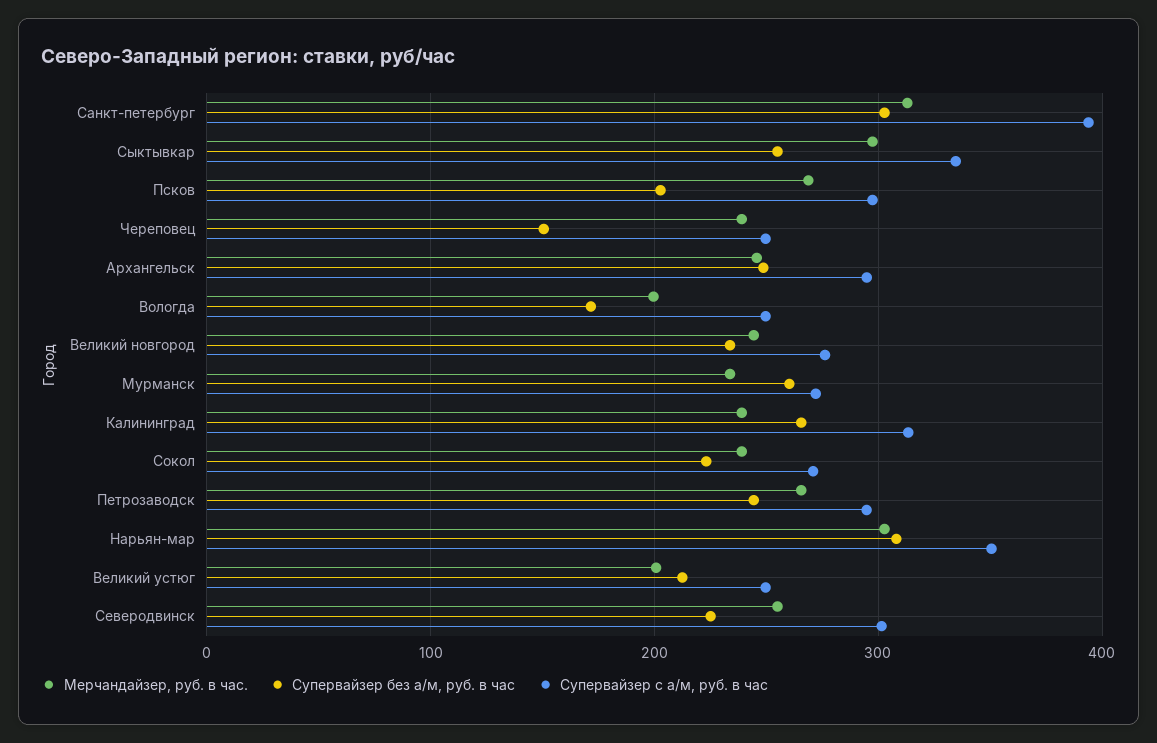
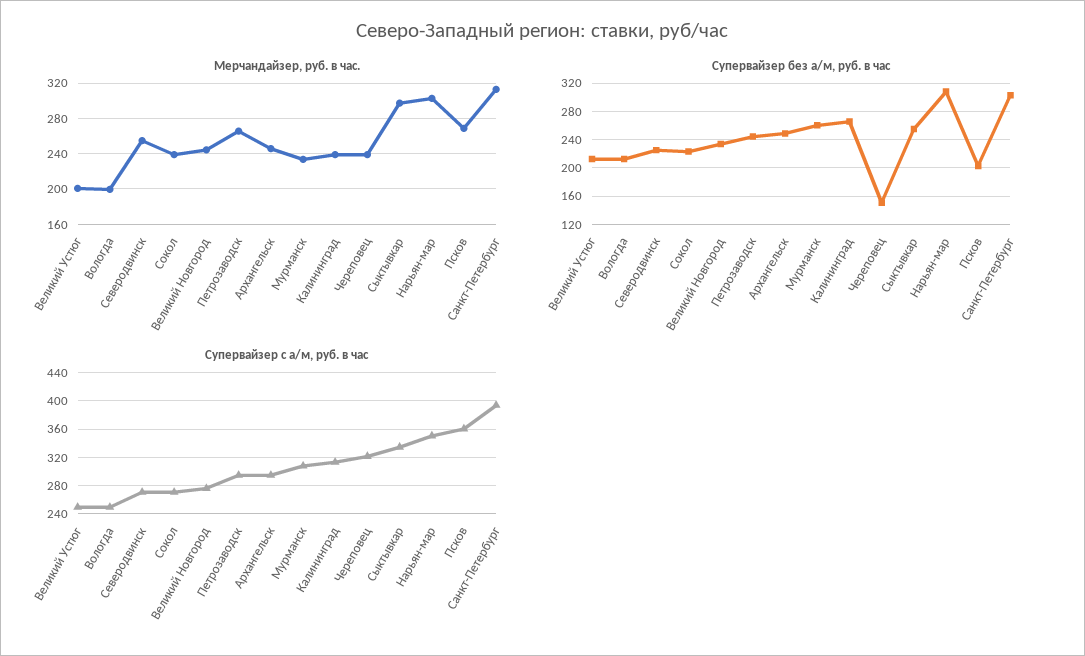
Супервайзер с а/м, руб. в час, Псков: 300 -> 360
Супервайзер с а/м, руб. в час, Череповец: 250 -> 320
Супервайзер без а/м, руб. в час, Вологда: 170 -> 210
Супервайзер с а/м, руб. в час, Мурманск: 270 -> 310
Супервайзер с а/м, руб. в час, Северодвинск: 300 -> 270

